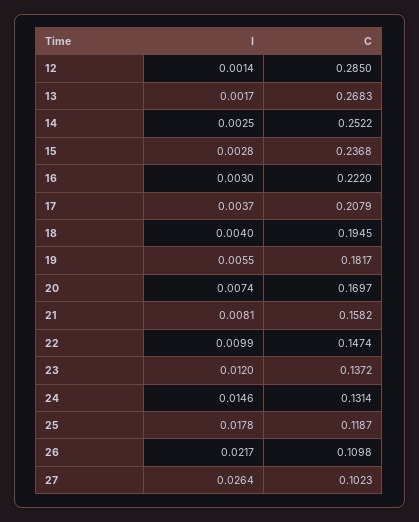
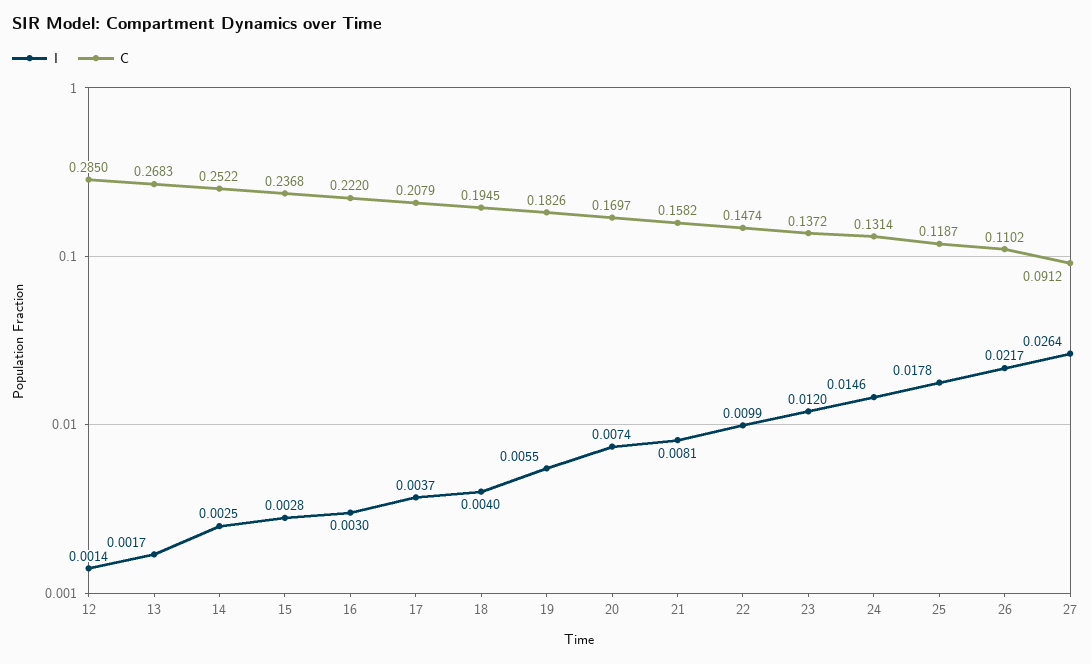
C, 19: 0.1817 -> 0.1826
C, 26: 0.1098 -> 0.1102
C, 27: 0.1023 -> 0.0912

